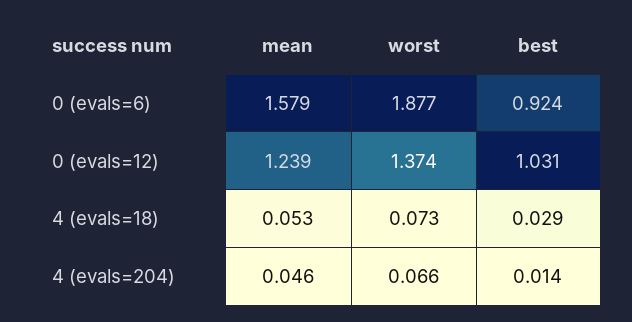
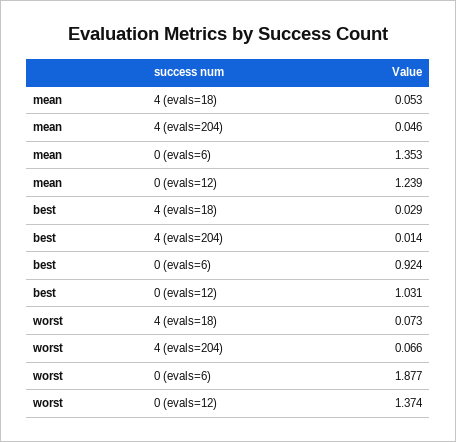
mean, 0 (evals=6): 1.579 -> 1.353

